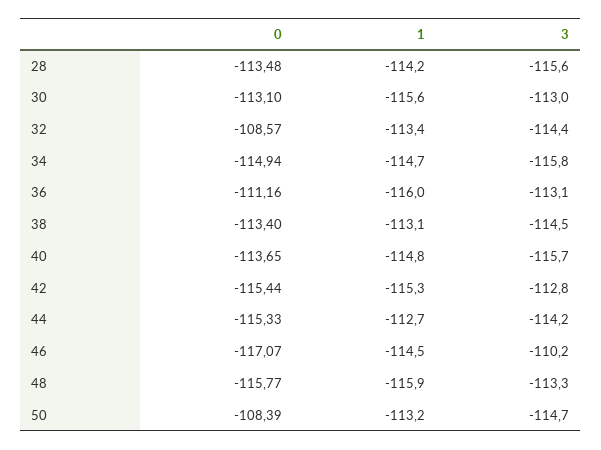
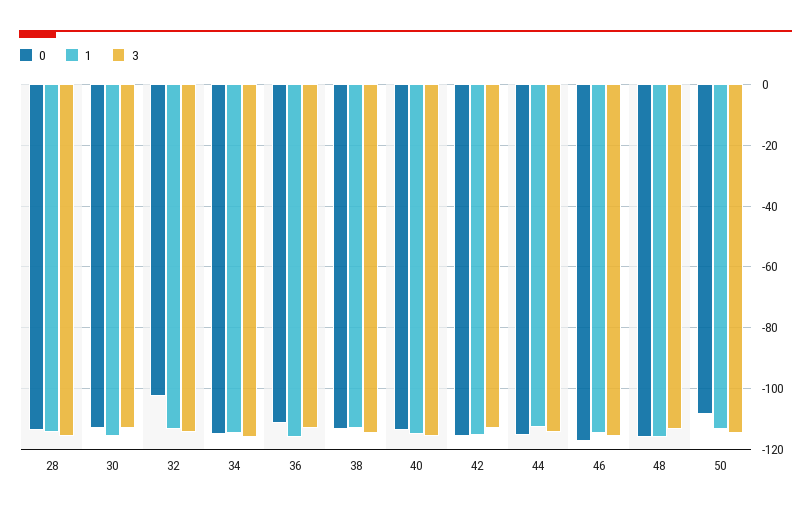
0, 32: -108.57 -> -102
3, 46: -110.2 -> -116

